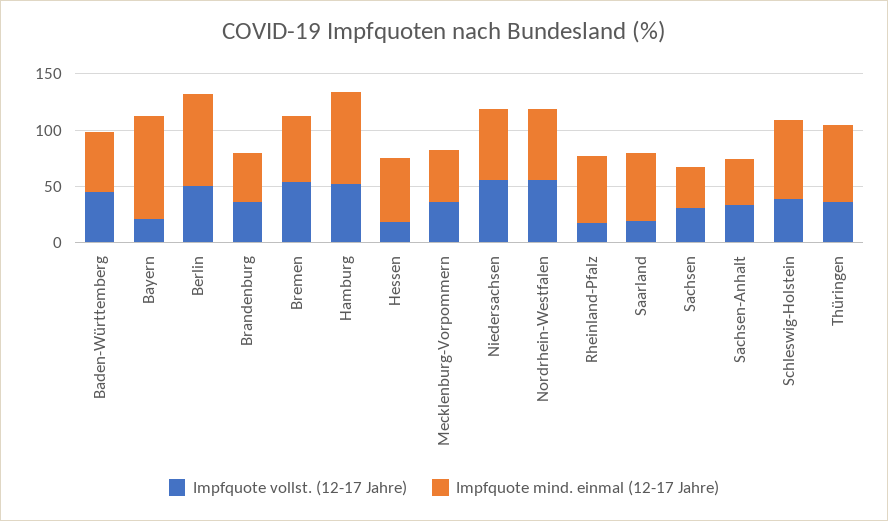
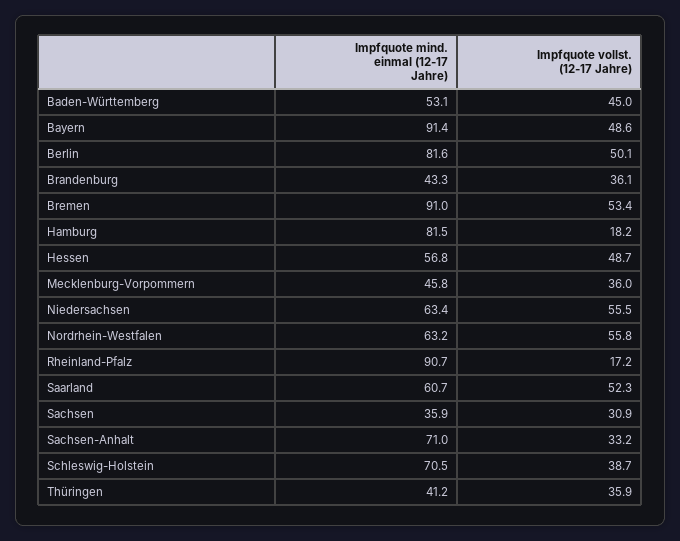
Impfquote vollst. (12-17 Jahre), Bayern: 20 -> 48.6
Impfquote mind. einmal (12-17 Jahre), Bremen: 60 -> 91
Impfquote vollst. (12-17 Jahre), Hamburg: 50 -> 18.2
Impfquote vollst. (12-17 Jahre), Hessen: 20 -> 48.7
Impfquote mind. einmal (12-17 Jahre), Rheinland-Pfalz: 60 -> 90.7
Impfquote vollst. (12-17 Jahre), Saarland: 20 -> 52.3
Impfquote mind. einmal (12-17 Jahre), Sachsen-Anhalt: 40 -> 71
Impfquote mind. einmal (12-17 Jahre), Thüringen: 70 -> 41.2

